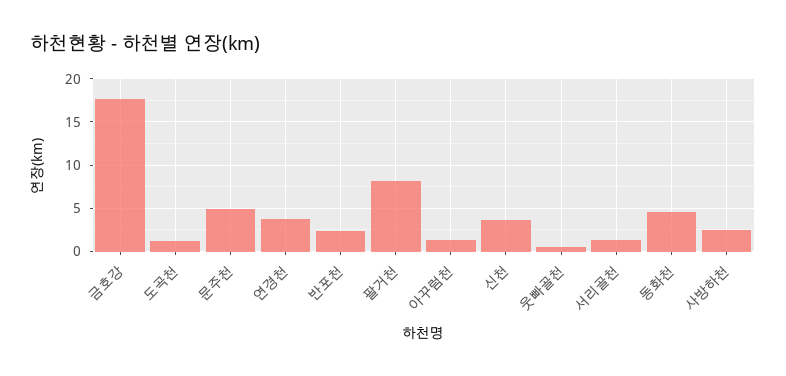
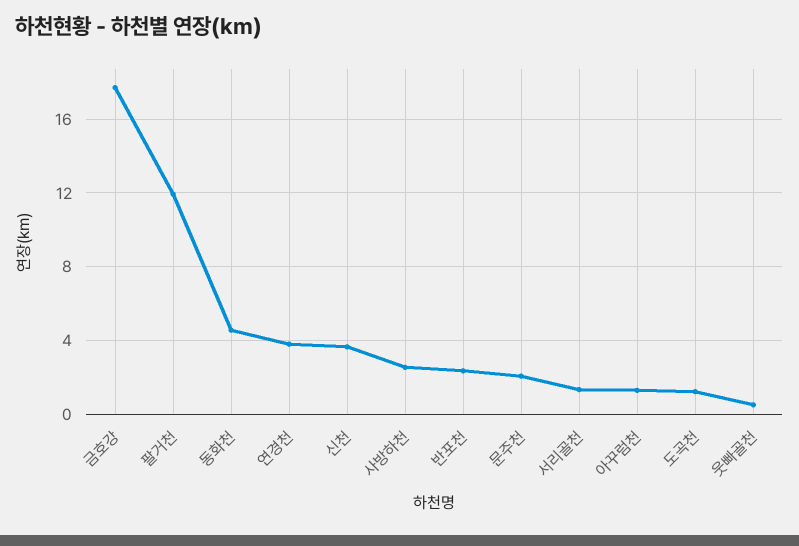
문주천: 5 -> 2
팔거천: 8 -> 12

